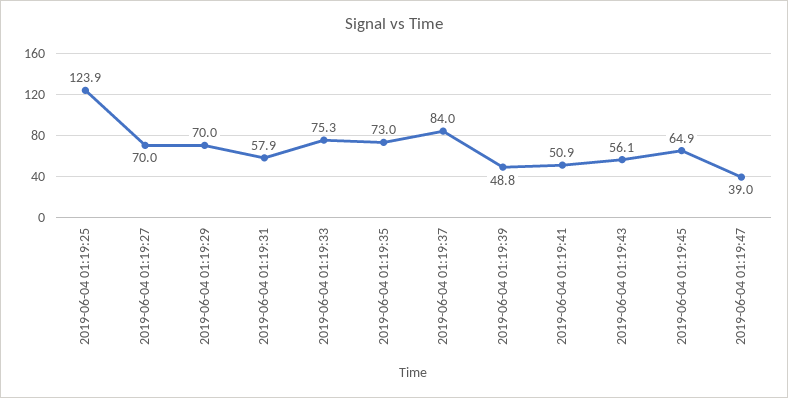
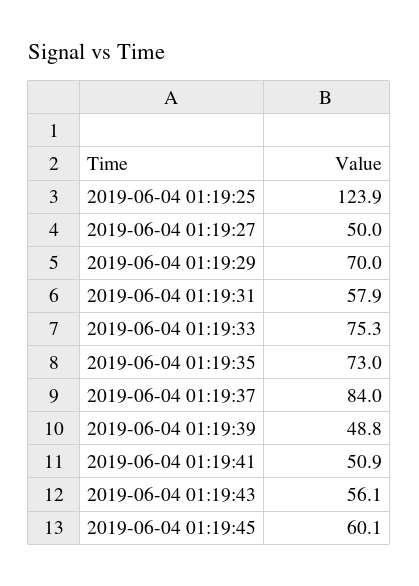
2019-06-04 01:19:27: 70 -> 50
2019-06-04 01:19:45: 64.9 -> 60.1
2019-06-04 01:19:47: 39 -> none

